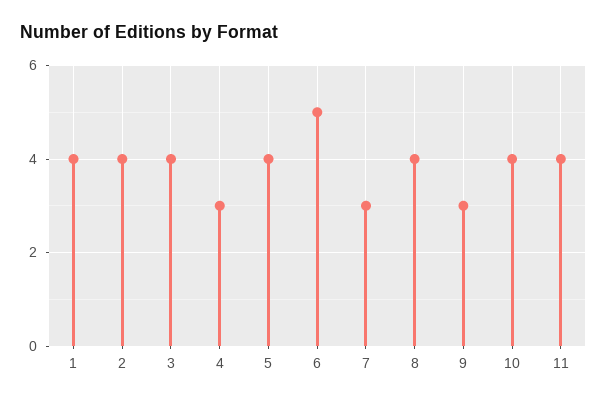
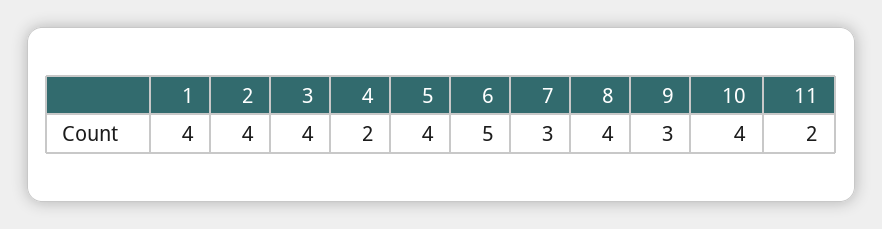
4: 3 -> 2
11: 4 -> 2

